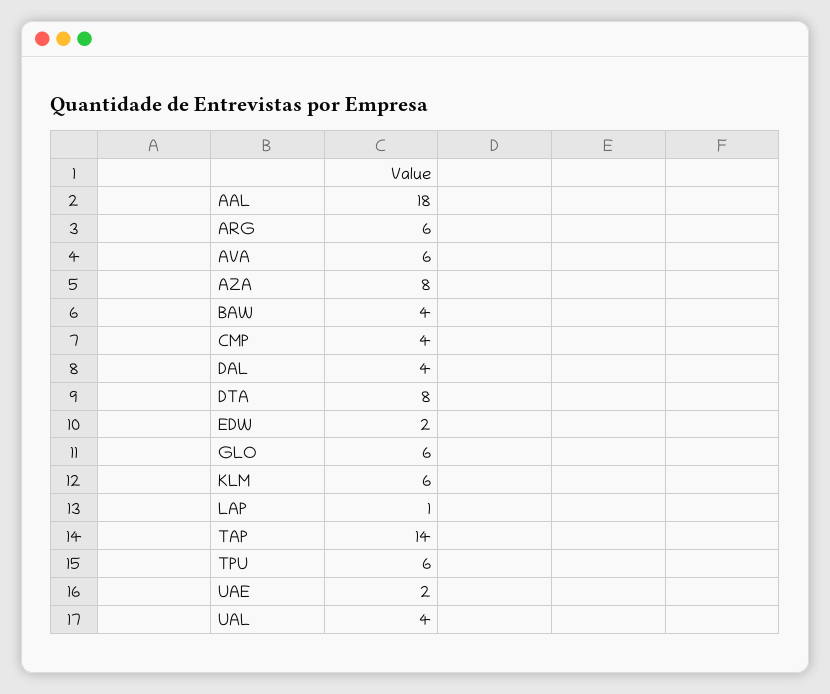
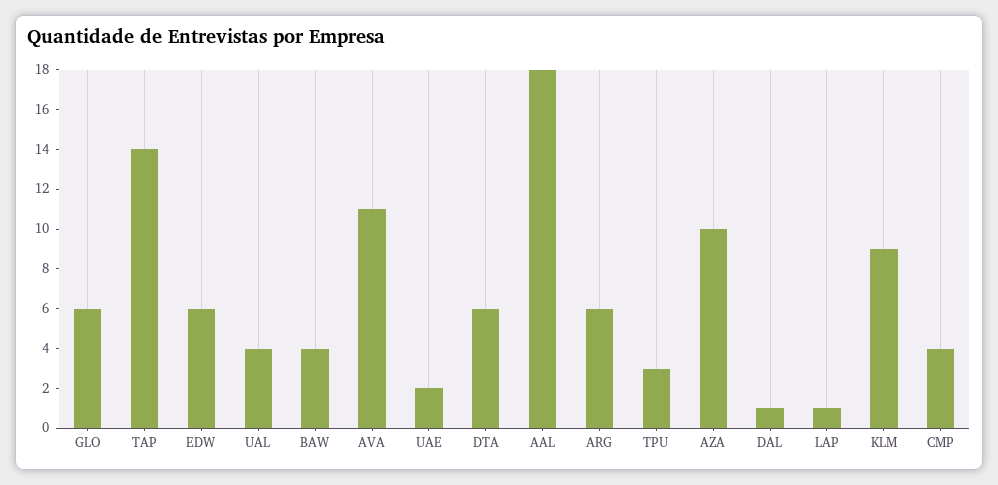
AVA: 6 -> 11
AZA: 8 -> 10
DAL: 4 -> 1
DTA: 8 -> 6
EDW: 2 -> 6
KLM: 6 -> 9
TPU: 6 -> 3

